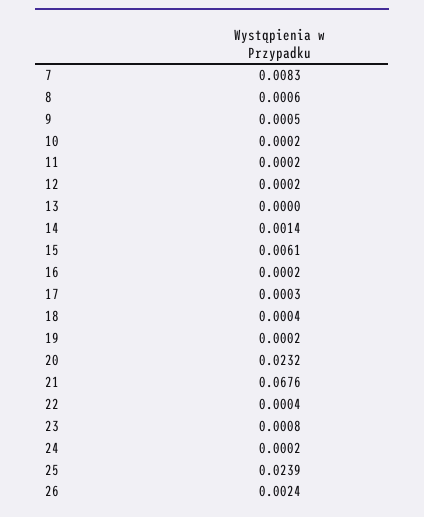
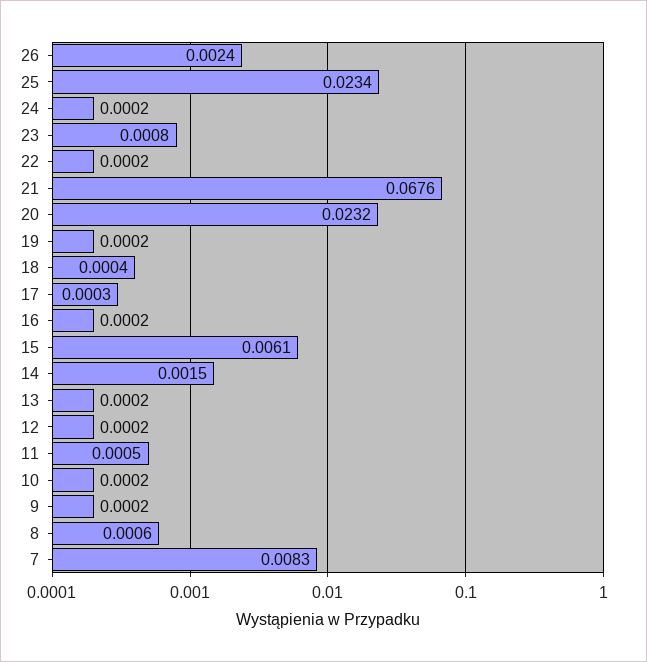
9: 0.0005 -> 0.0002
11: 0.0002 -> 0.0005
13: 0 -> 0.0002
14: 0.0014 -> 0.0015
22: 0.0004 -> 0.0002
25: 0.0239 -> 0.0234

